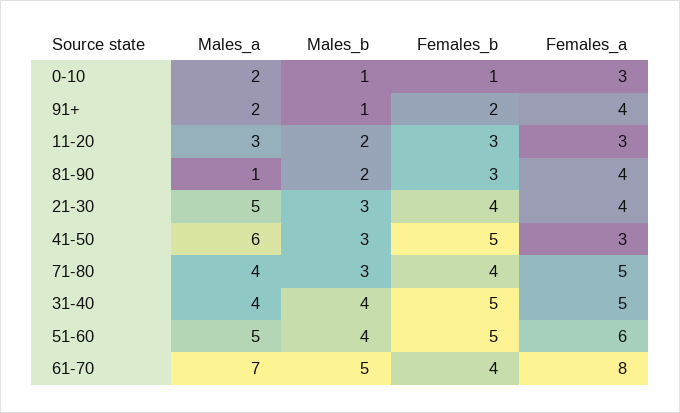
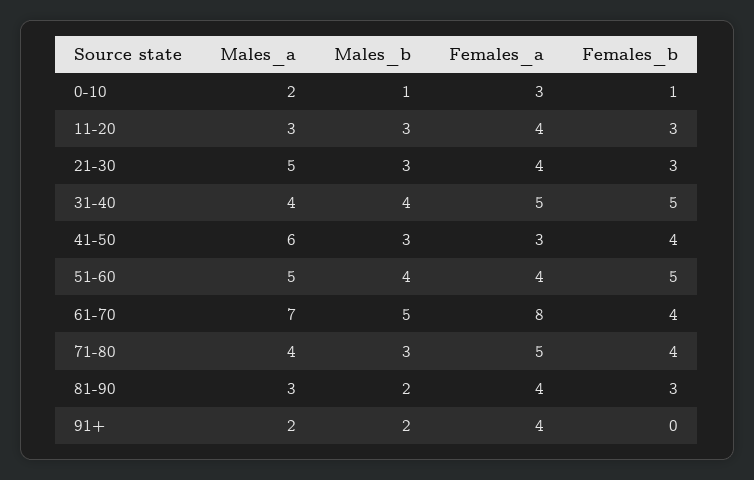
Males_b, 91+: 1 -> 2
Females_b, 91+: 2 -> 0
Males_b, 11-20: 2 -> 3
Females_a, 11-20: 3 -> 4
Males_a, 81-90: 1 -> 3
Females_b, 21-30: 4 -> 3
Females_b, 41-50: 5 -> 4
Females_a, 51-60: 6 -> 4

